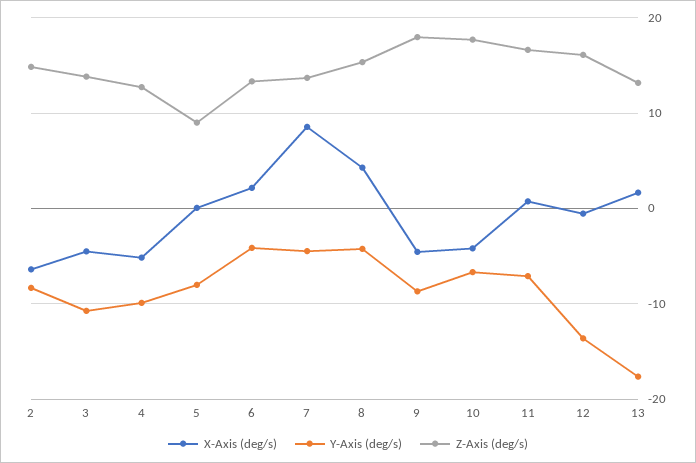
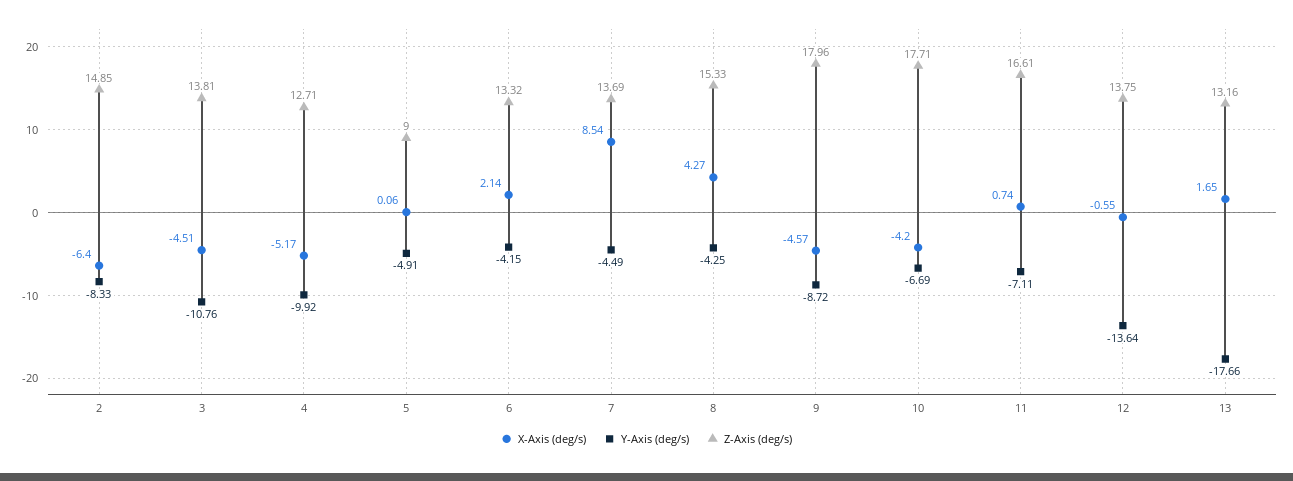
Y-Axis (deg/s), 5: -8 -> -4.91
Z-Axis (deg/s), 12: 16 -> 13.75

